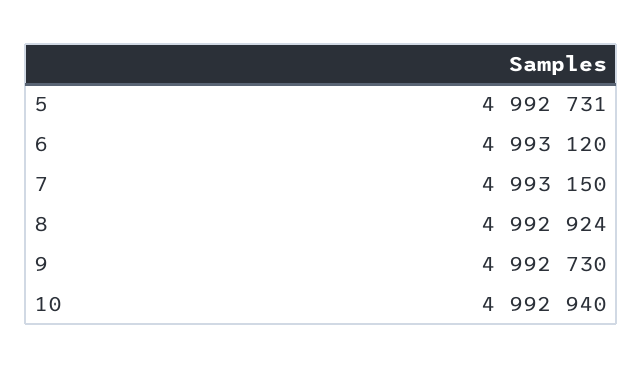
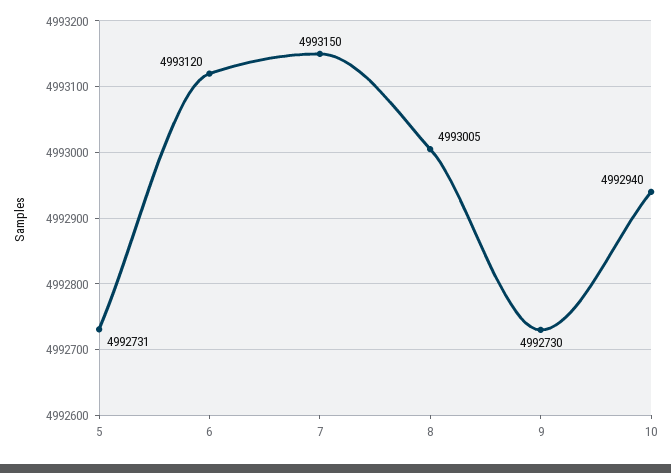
8: 4992924 -> 4993005

